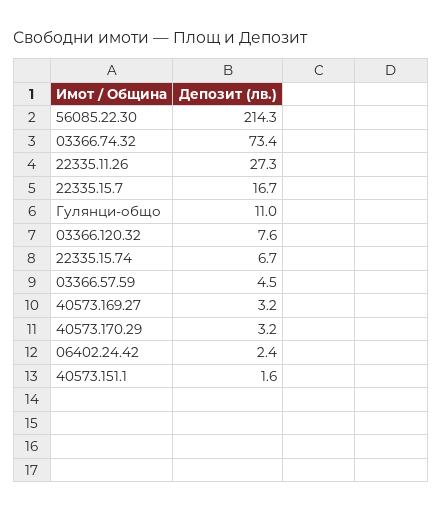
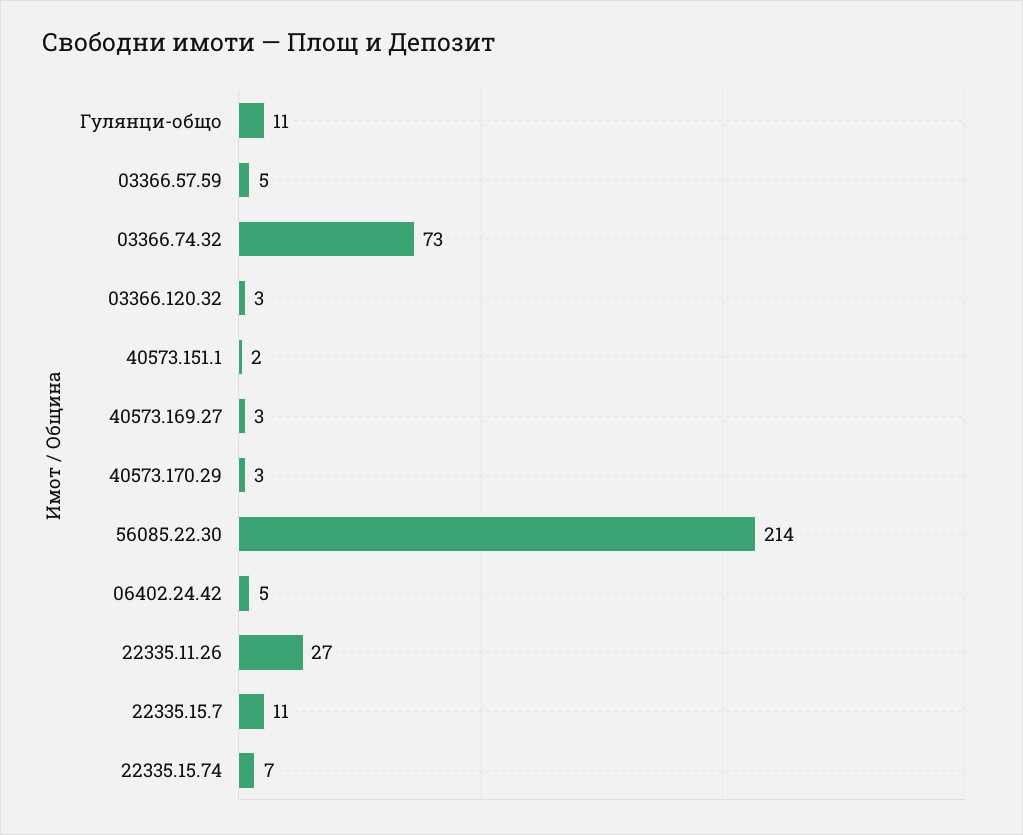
22335.15.7: 16.7 -> 11
03366.120.32: 7.6 -> 3
06402.24.42: 2.4 -> 5

